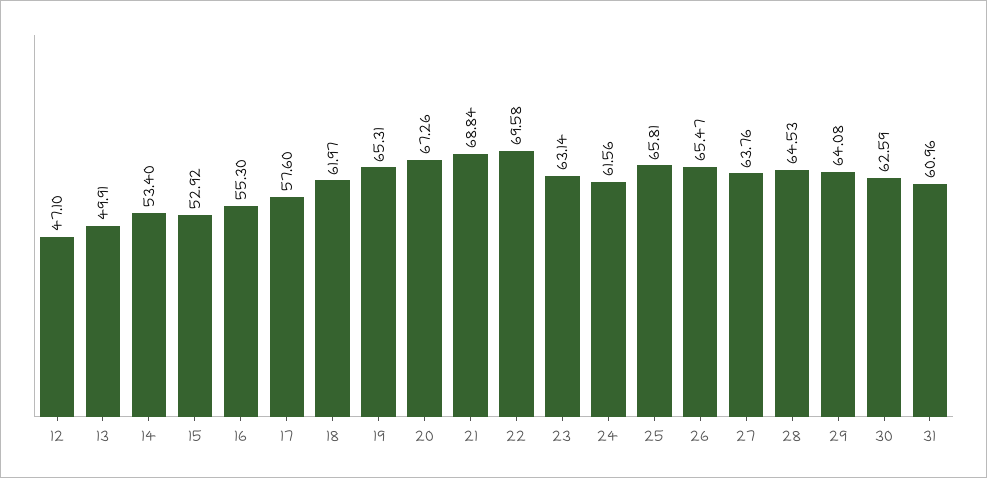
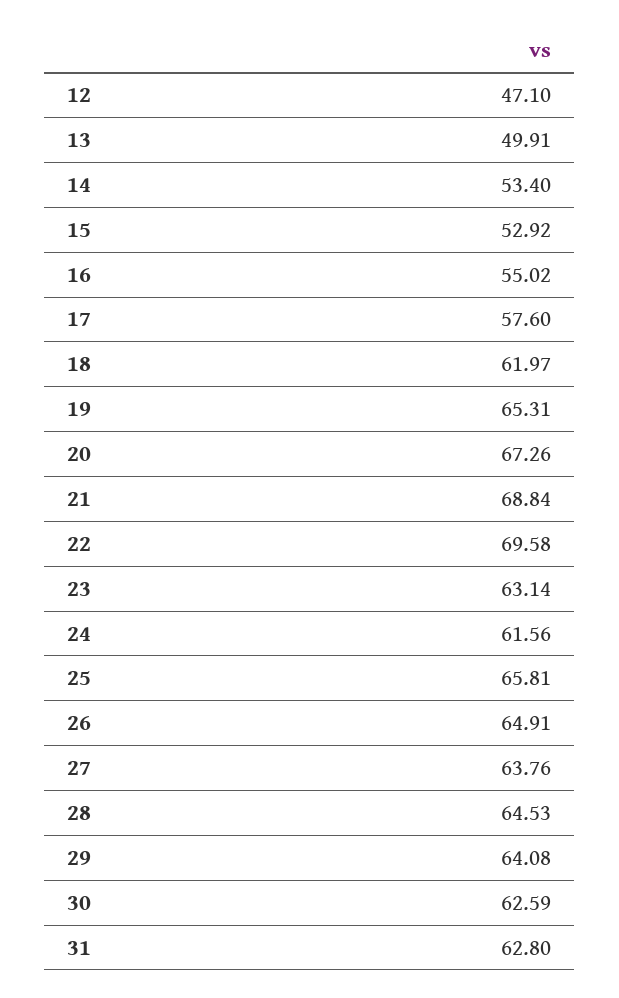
16: 55.3 -> 55.02
26: 65.47 -> 64.91
31: 60.96 -> 62.8

